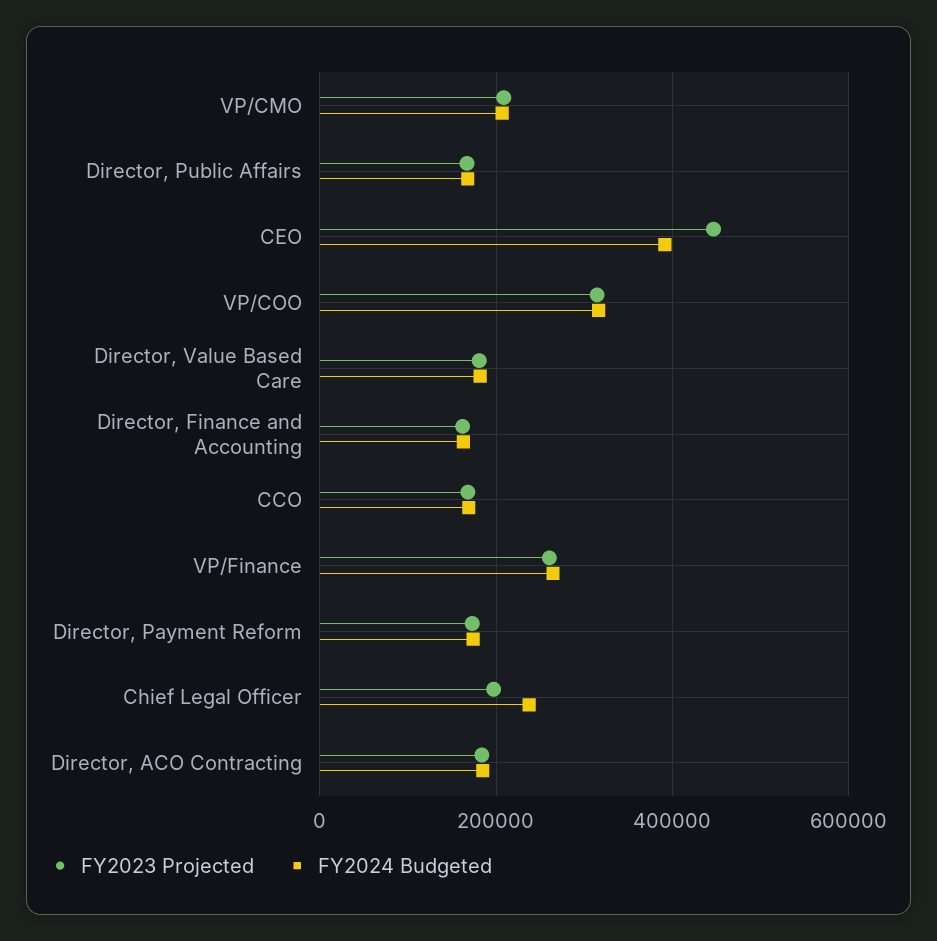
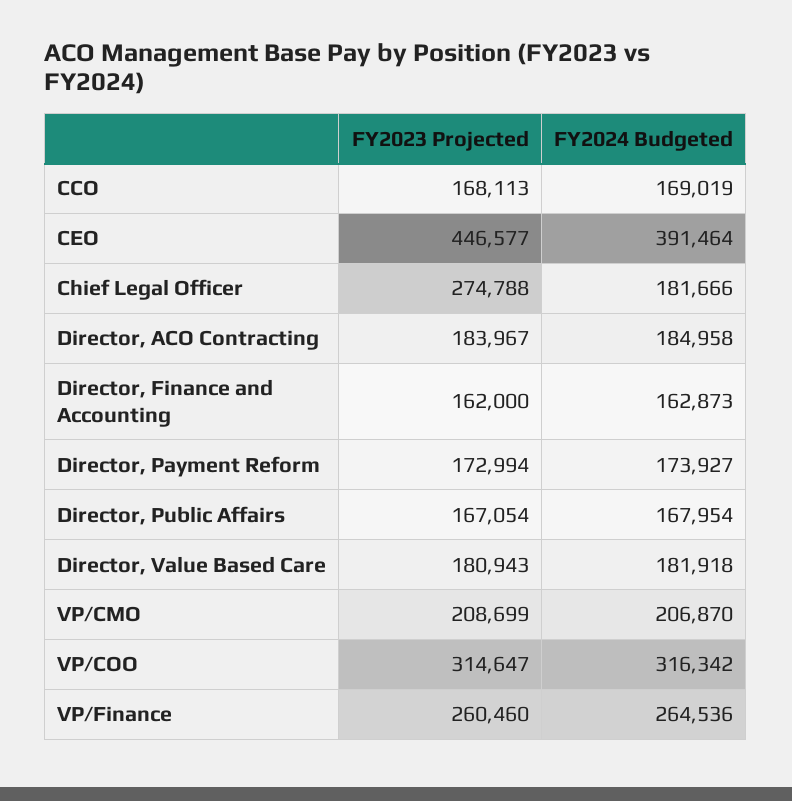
FY2023 Projected, Chief Legal Officer: 200000 -> 274788
FY2024 Budgeted, Chief Legal Officer: 240000 -> 181666

